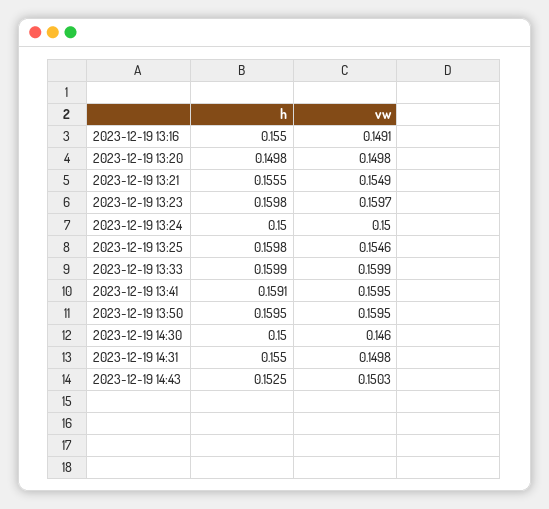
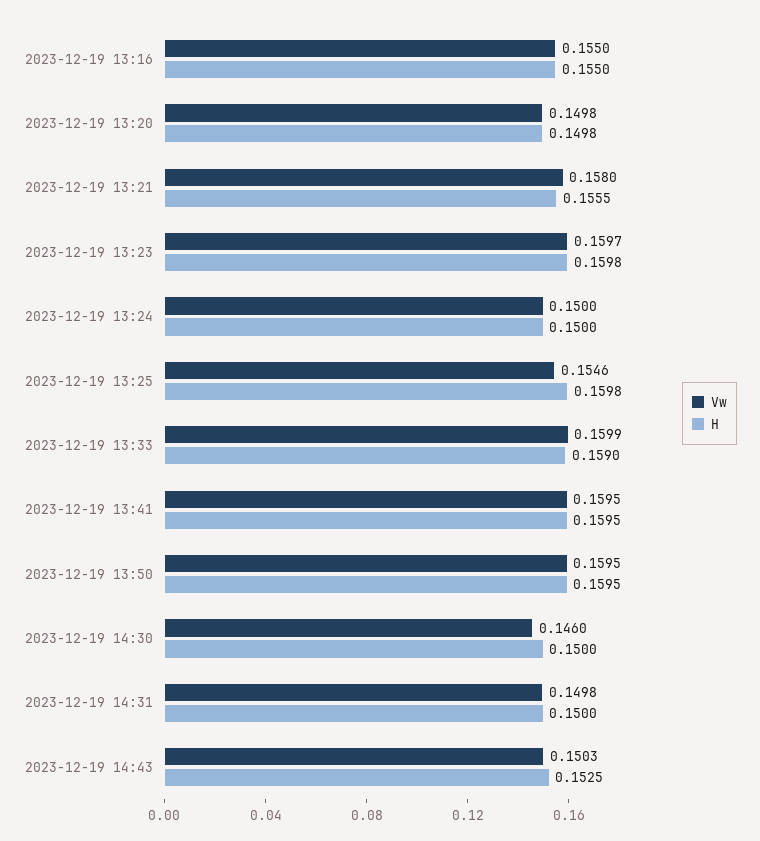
vw, 2023-12-19 13:16: 0.1491 -> 0.155
vw, 2023-12-19 13:21: 0.1549 -> 0.158
h, 2023-12-19 13:33: 0.1599 -> 0.159
h, 2023-12-19 13:41: 0.1591 -> 0.1595
h, 2023-12-19 14:31: 0.155 -> 0.15

